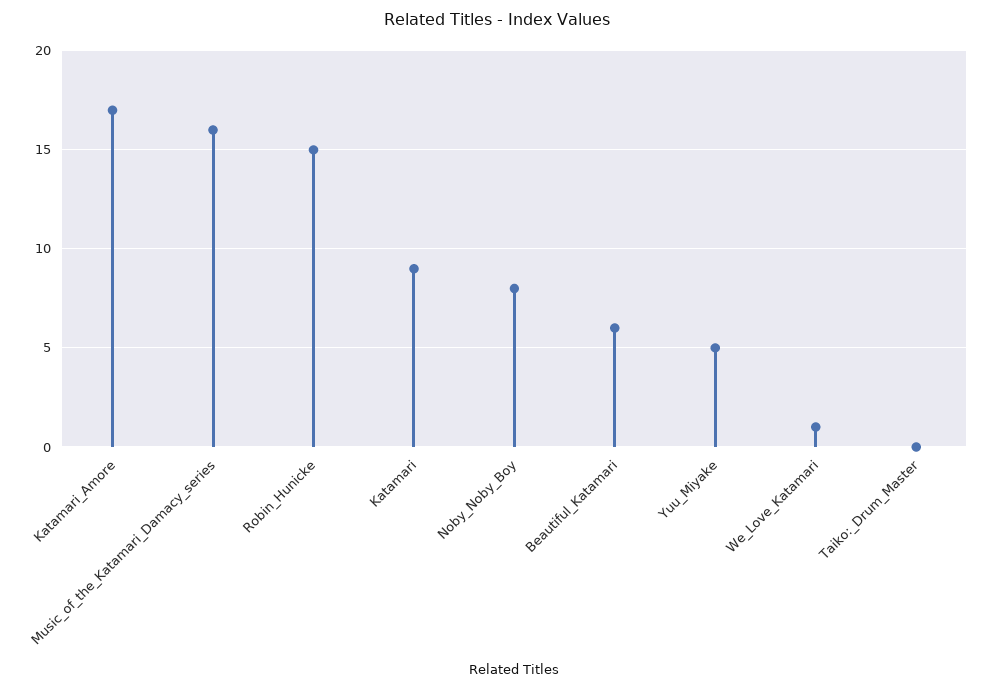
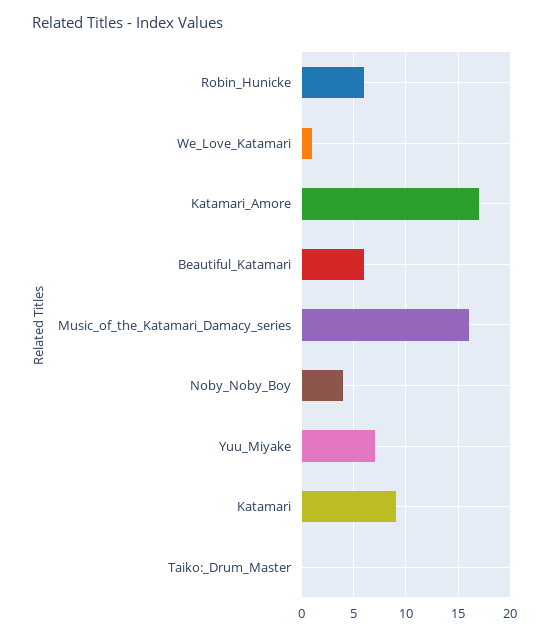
Robin_Hunicke: 15 -> 6
Noby_Noby_Boy: 8 -> 4
Yuu_Miyake: 5 -> 7

